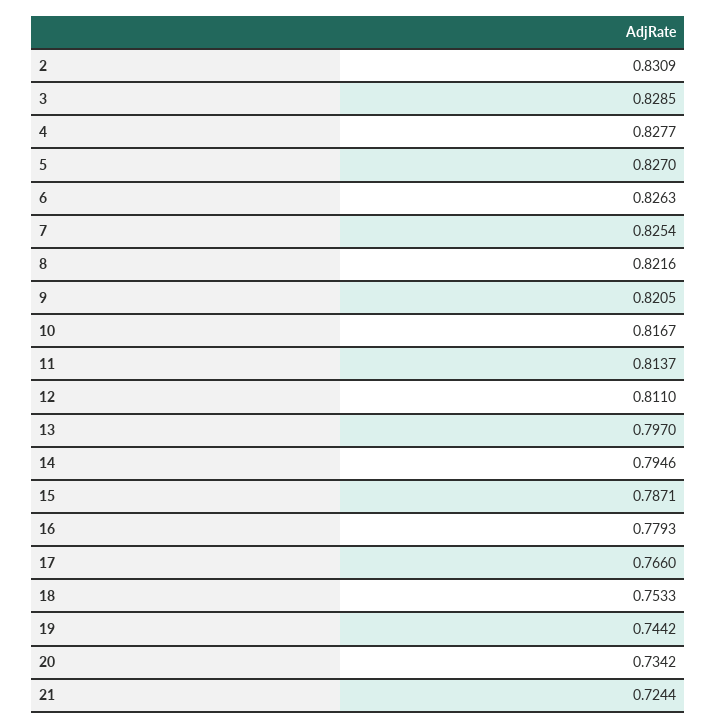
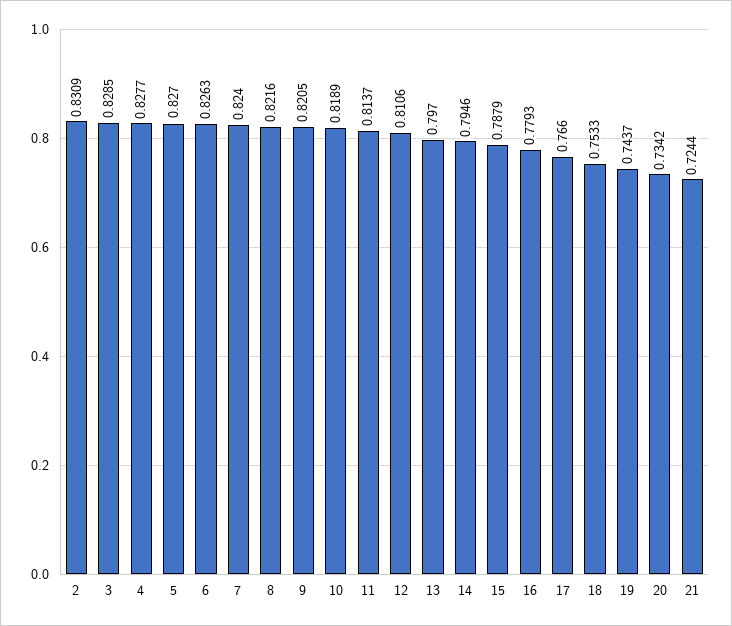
7: 0.8254 -> 0.824
10: 0.8167 -> 0.8189
12: 0.811 -> 0.8106
15: 0.7871 -> 0.7879
19: 0.7442 -> 0.7437

